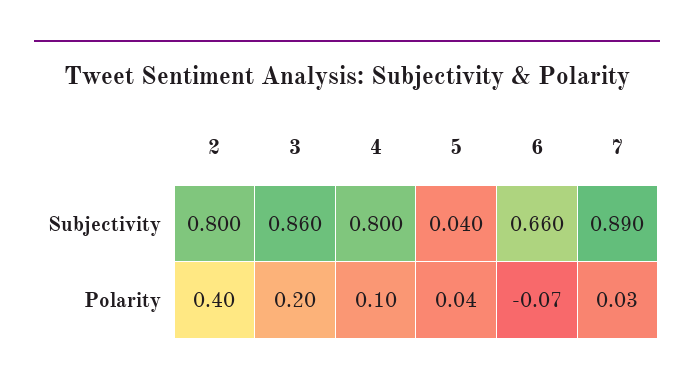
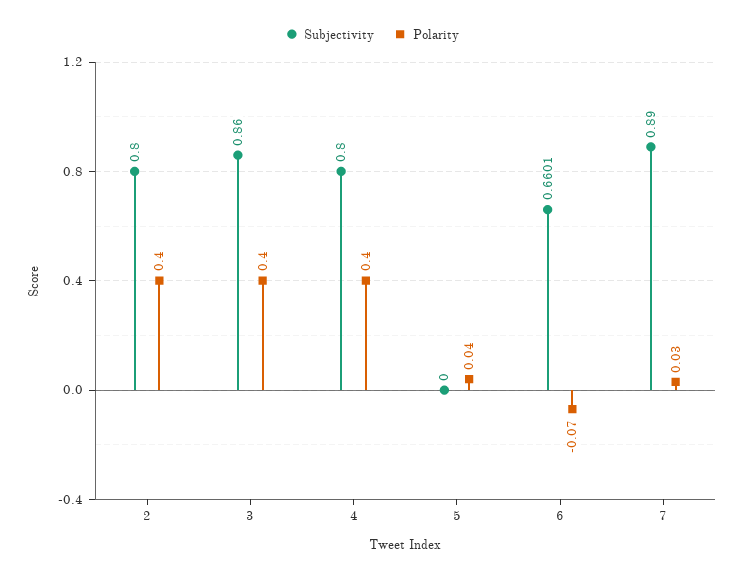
Subjectivity, 5: 0.04 -> 0
Polarity, 3: 0.2 -> 0.4
Polarity, 4: 0.1 -> 0.4

